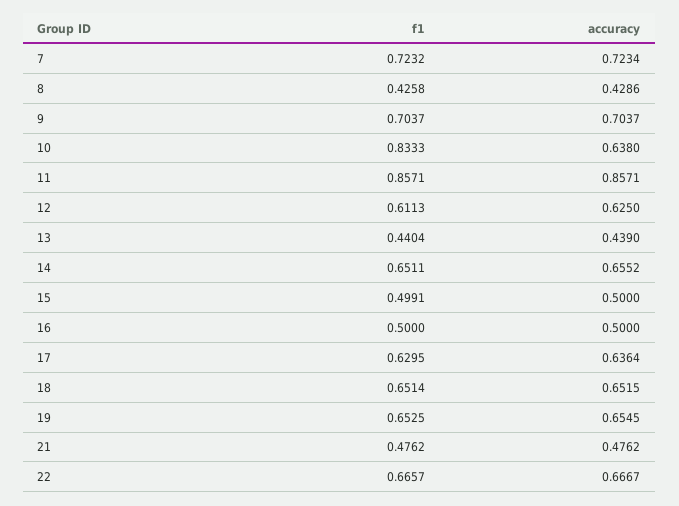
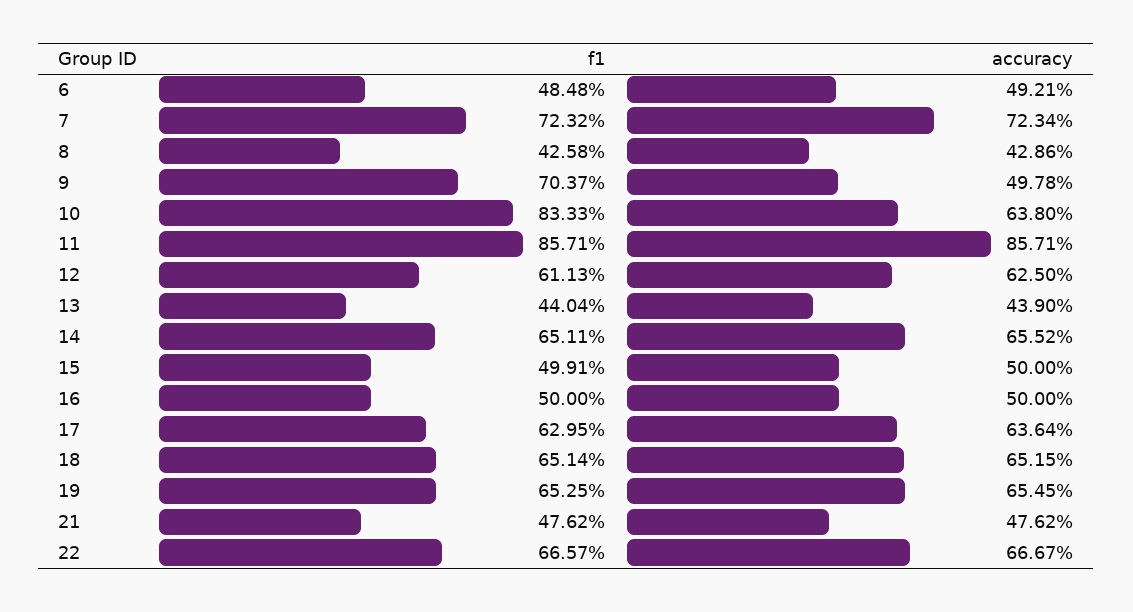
accuracy, 9: 0.7037 -> 0.4978
f1, 6: none -> 0.4848
accuracy, 6: none -> 0.4921

